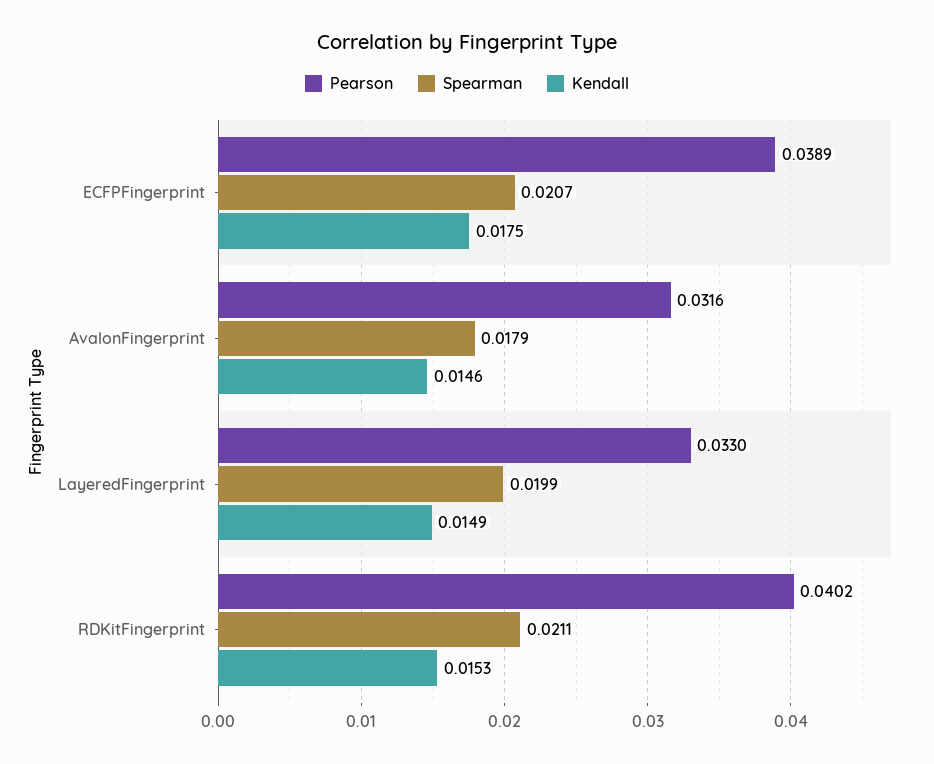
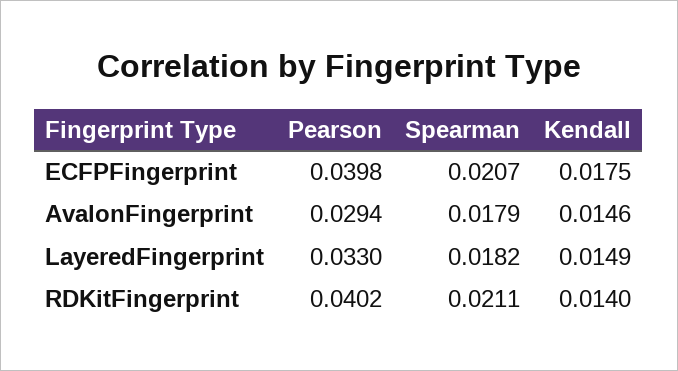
Pearson, ECFPFingerprint: 0.0389 -> 0.0398
Pearson, AvalonFingerprint: 0.0316 -> 0.0294
Spearman, LayeredFingerprint: 0.0199 -> 0.0182
Kendall, RDKitFingerprint: 0.0153 -> 0.014

